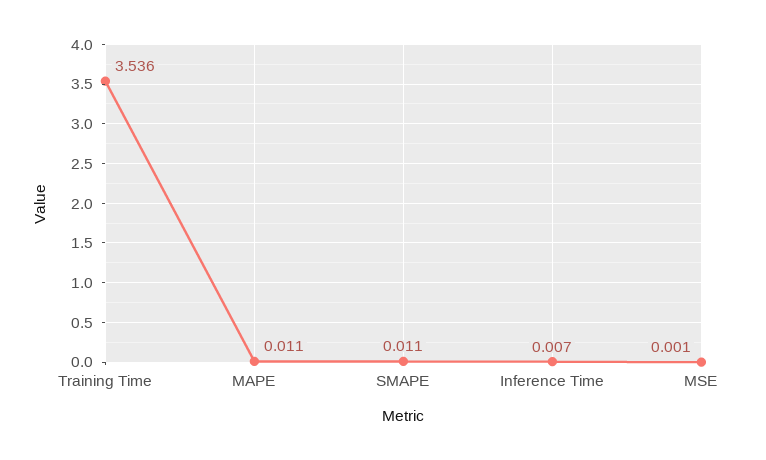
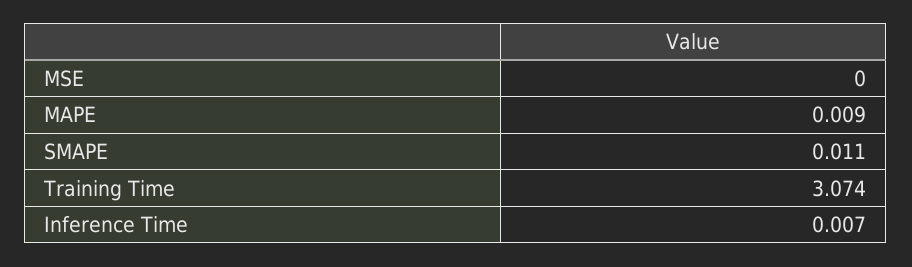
Training Time: 3.536 -> 3.074
MAPE: 0.011 -> 0.009
MSE: 0.001 -> 0

